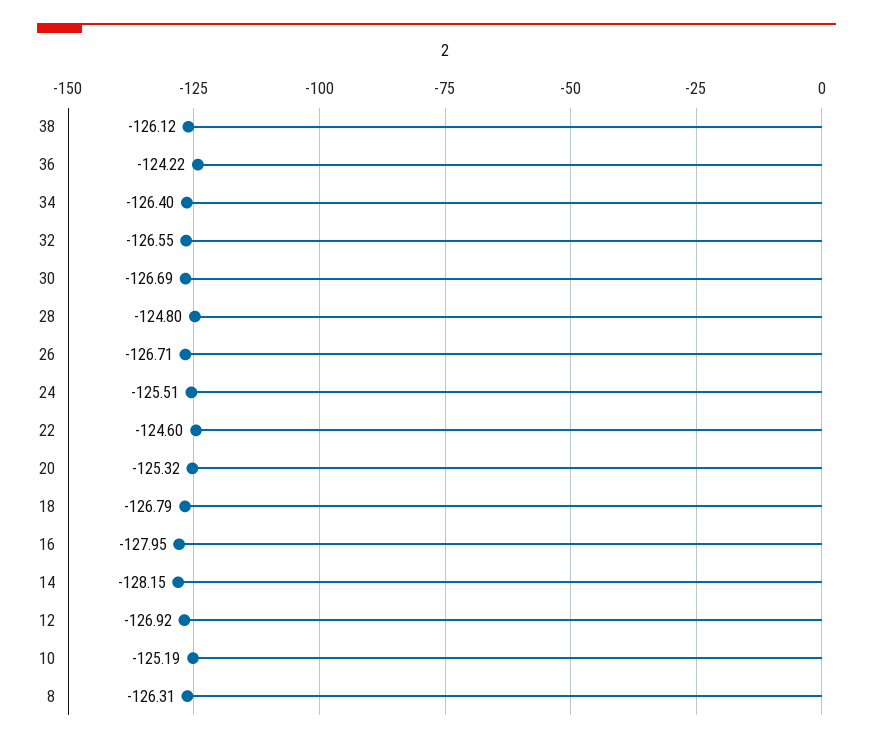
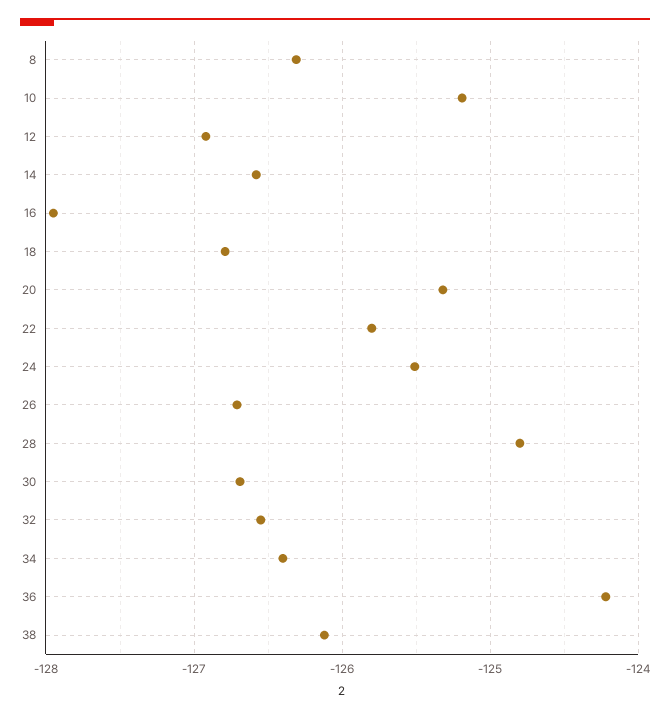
22: -124.6 -> -125.8
14: -128.15 -> -126.6

